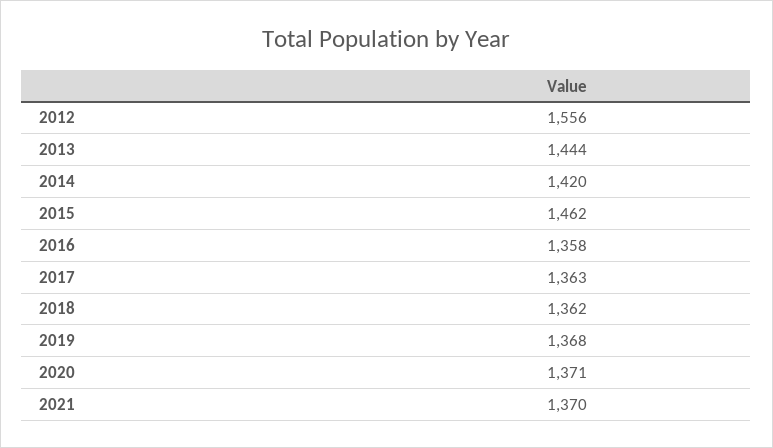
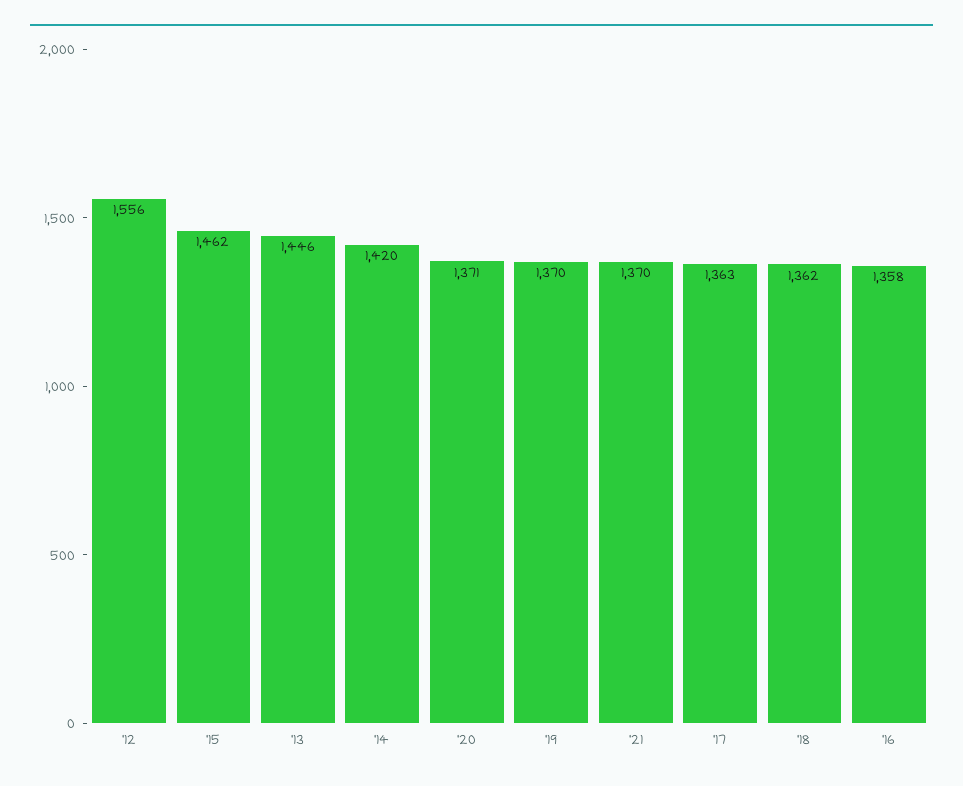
2013: 1444 -> 1446
2019: 1368 -> 1370

